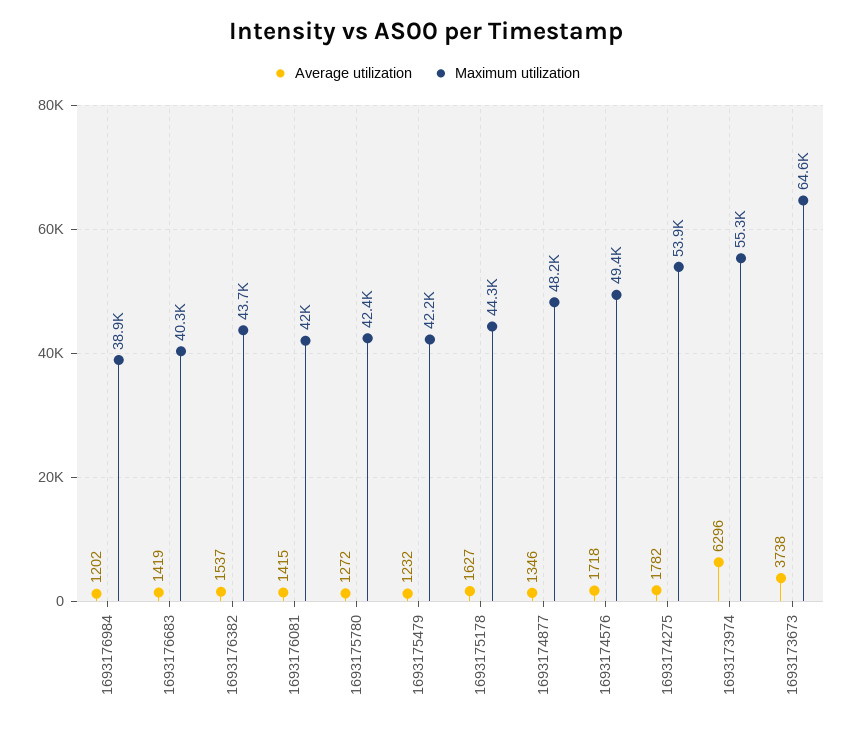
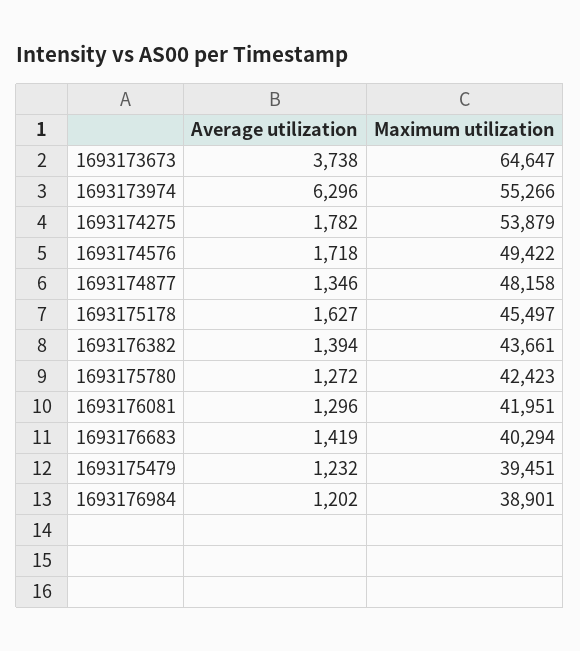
Average utilization, 1693176382: 1537 -> 1394
Average utilization, 1693176081: 1415 -> 1296
Maximum utilization, 1693175479: 42200 -> 39451
Maximum utilization, 1693175178: 44300 -> 45497

